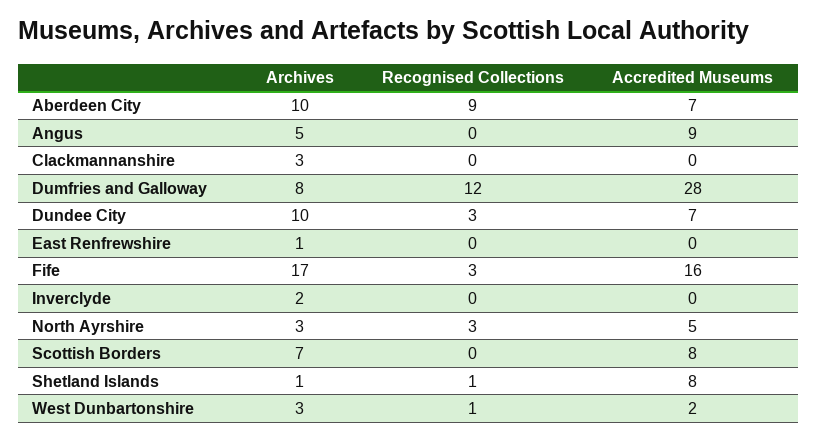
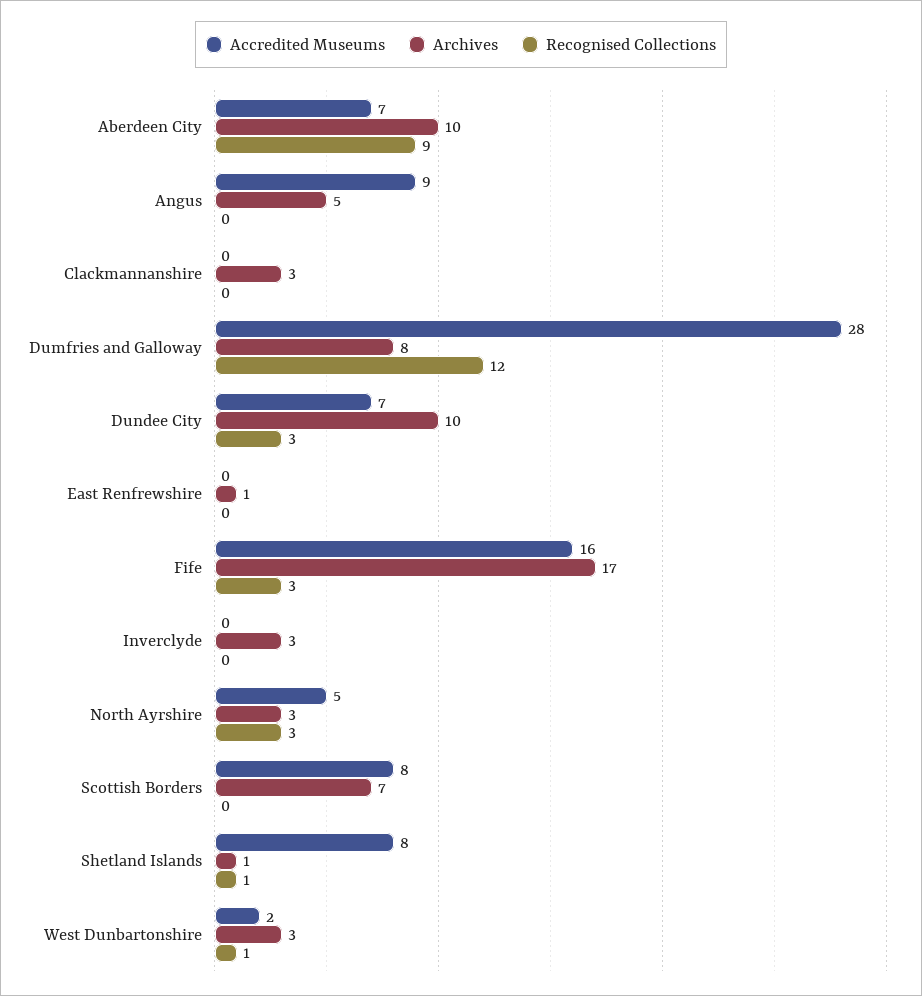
Archives, Inverclyde: 2 -> 3

